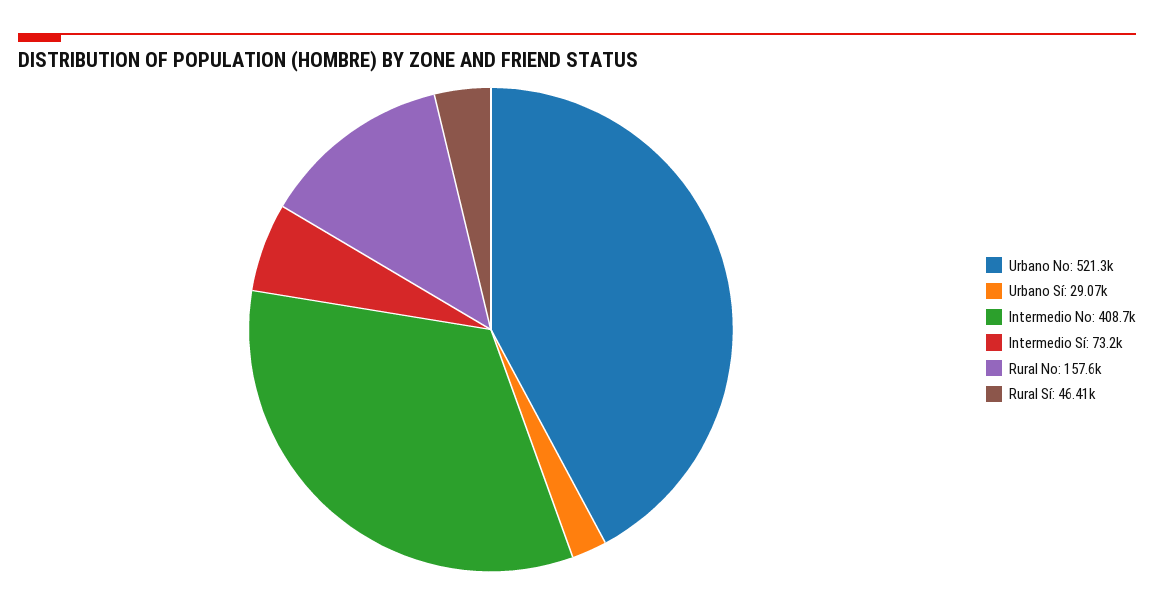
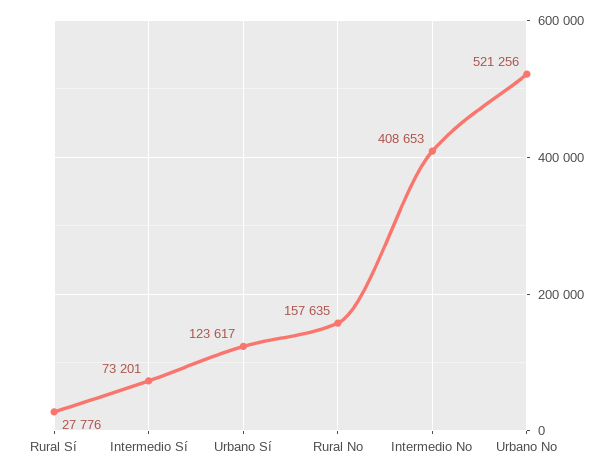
Urbano Sí: 29070 -> 123617
Rural Sí: 46410 -> 27776

